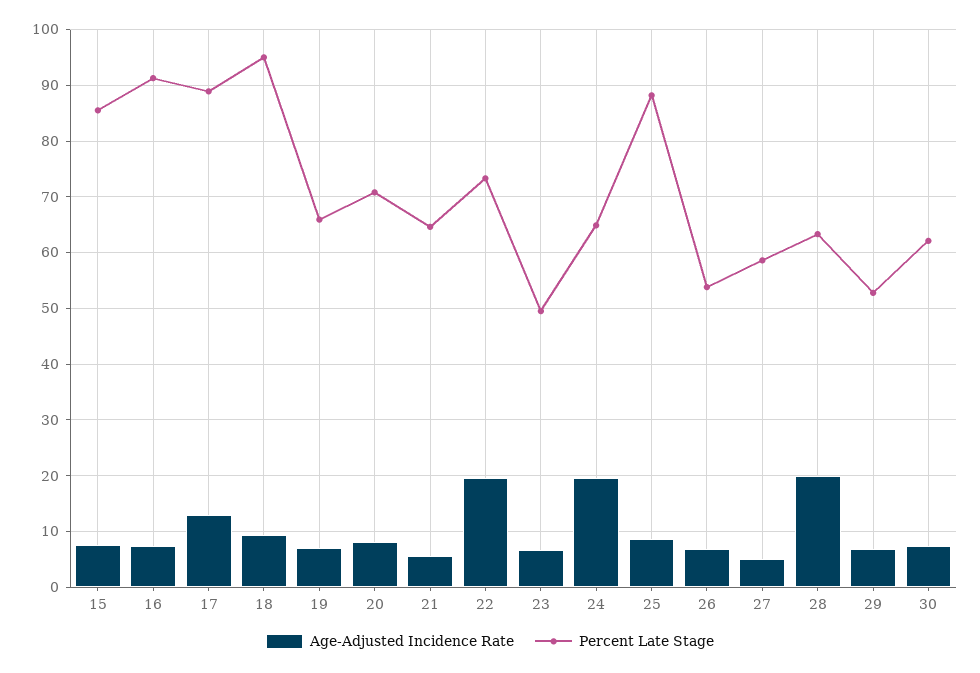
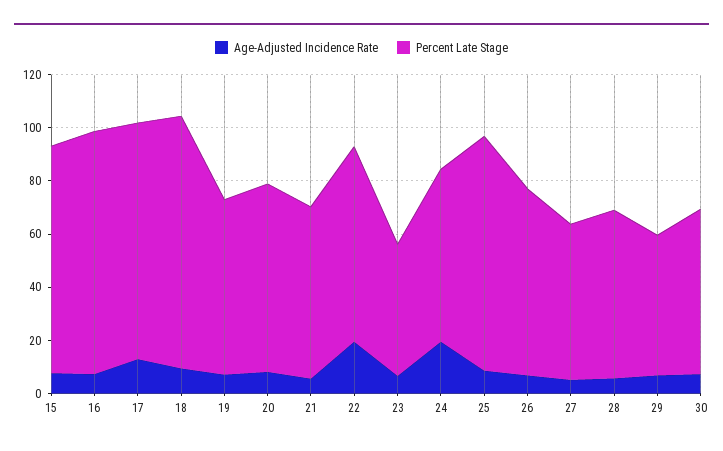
Percent Late Stage, 26: 54 -> 70
Age-Adjusted Incidence Rate, 28: 20 -> 5

